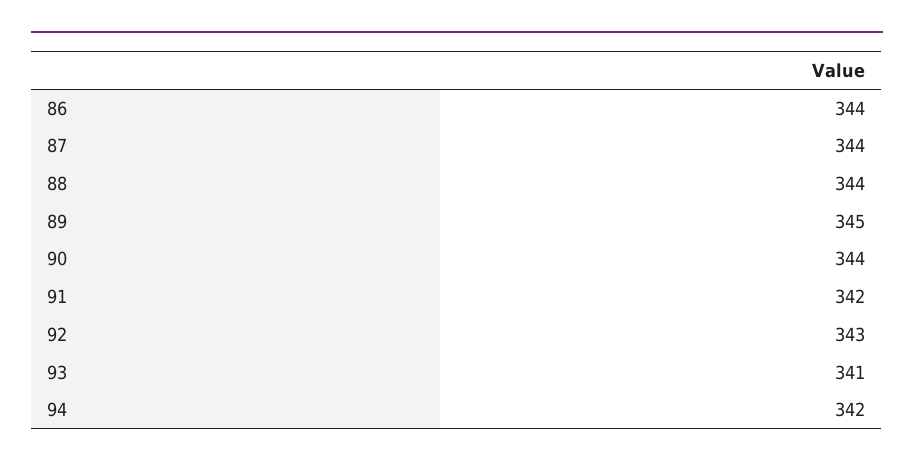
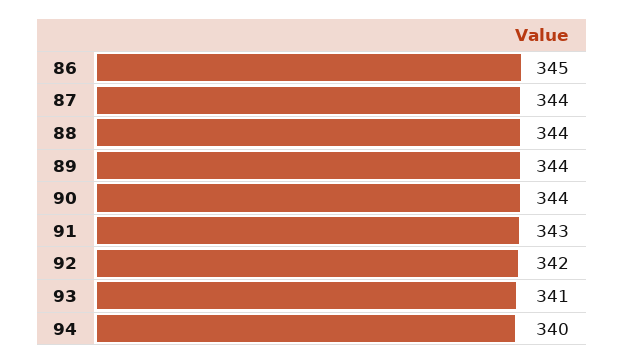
86: 344 -> 345
89: 345 -> 344
91: 342 -> 343
92: 343 -> 342
94: 342 -> 340

